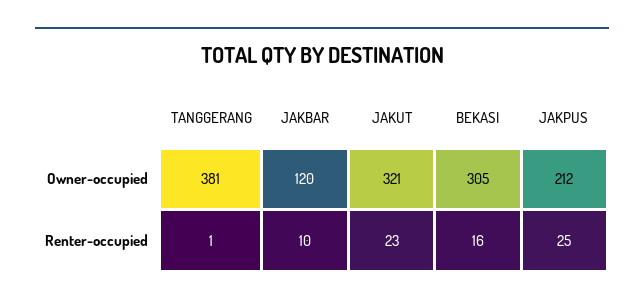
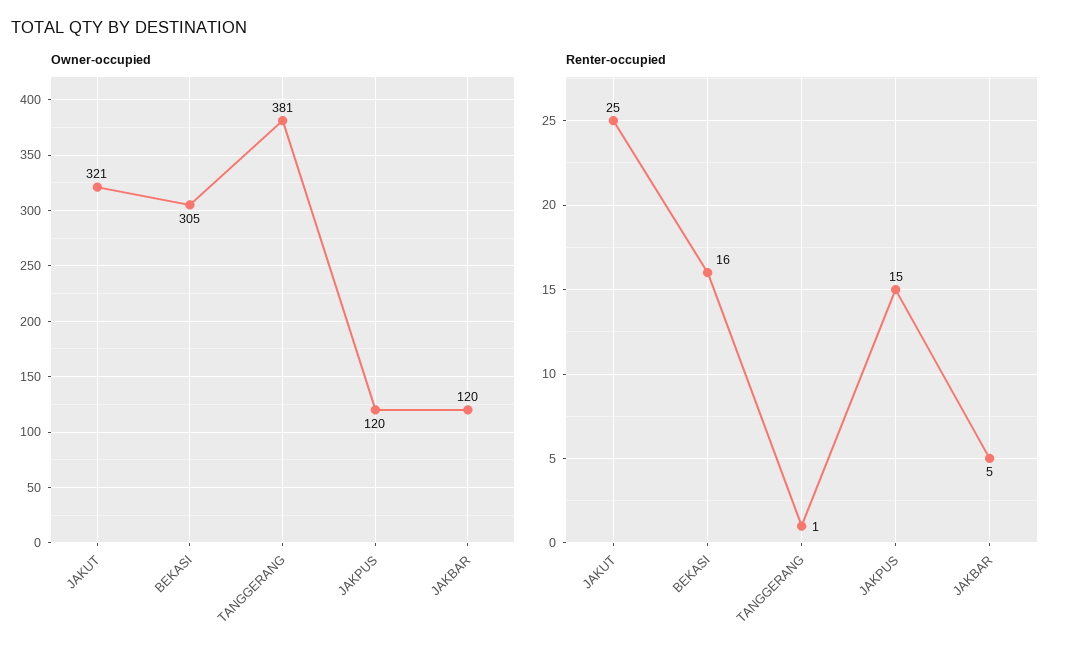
Owner-occupied, JAKPUS: 212 -> 120
Renter-occupied, JAKBAR: 10 -> 5
Renter-occupied, JAKUT: 23 -> 25
Renter-occupied, JAKPUS: 25 -> 15

